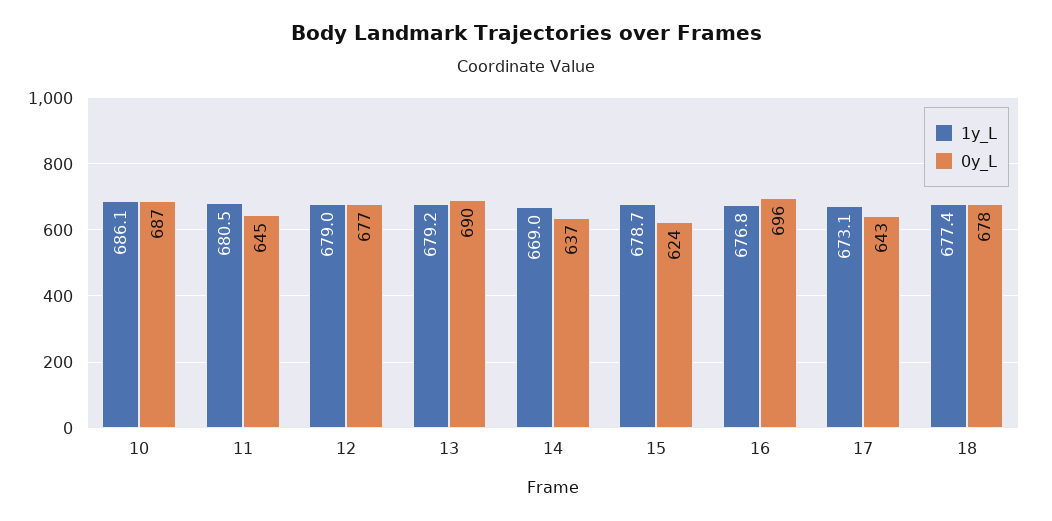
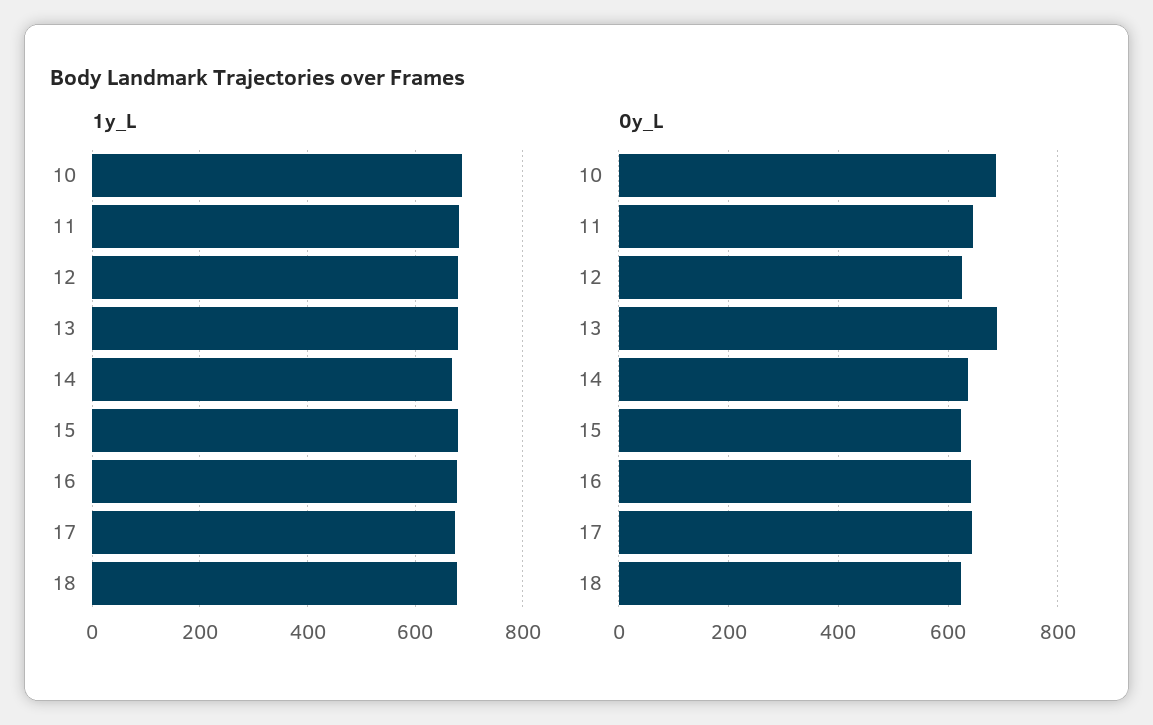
0y_L, 12: 677 -> 620
0y_L, 16: 696 -> 640
0y_L, 18: 678 -> 620

